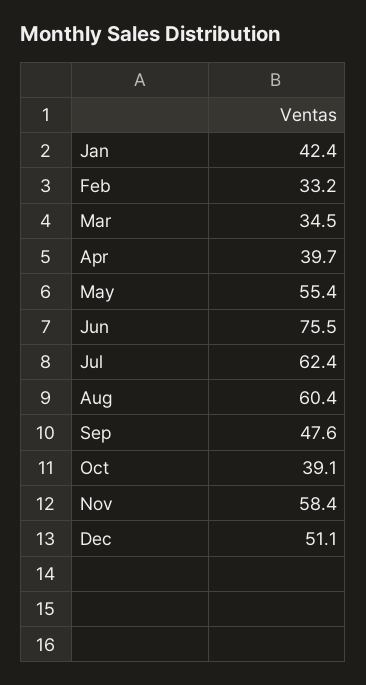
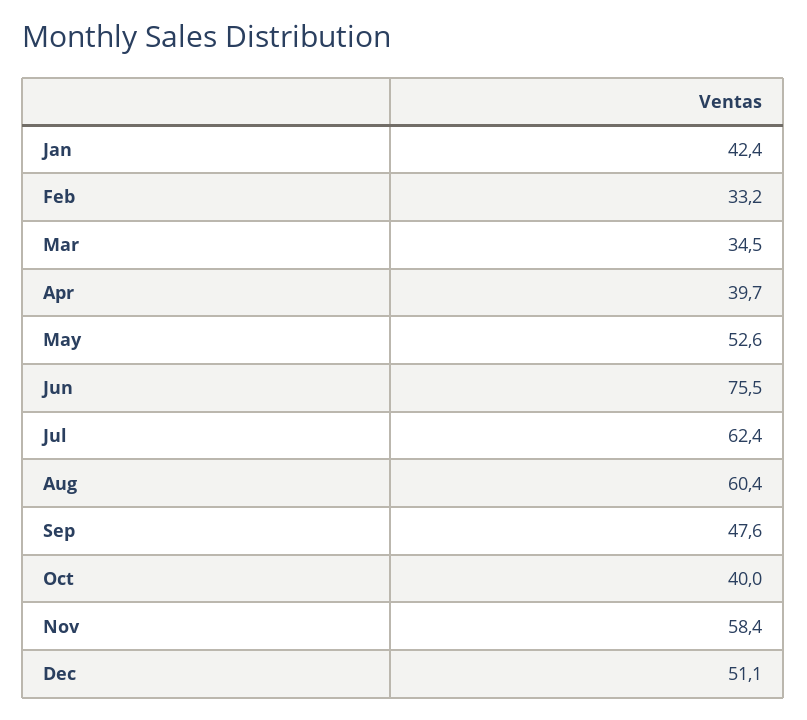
May: 55.4 -> 52.6
Oct: 39.1 -> 40

